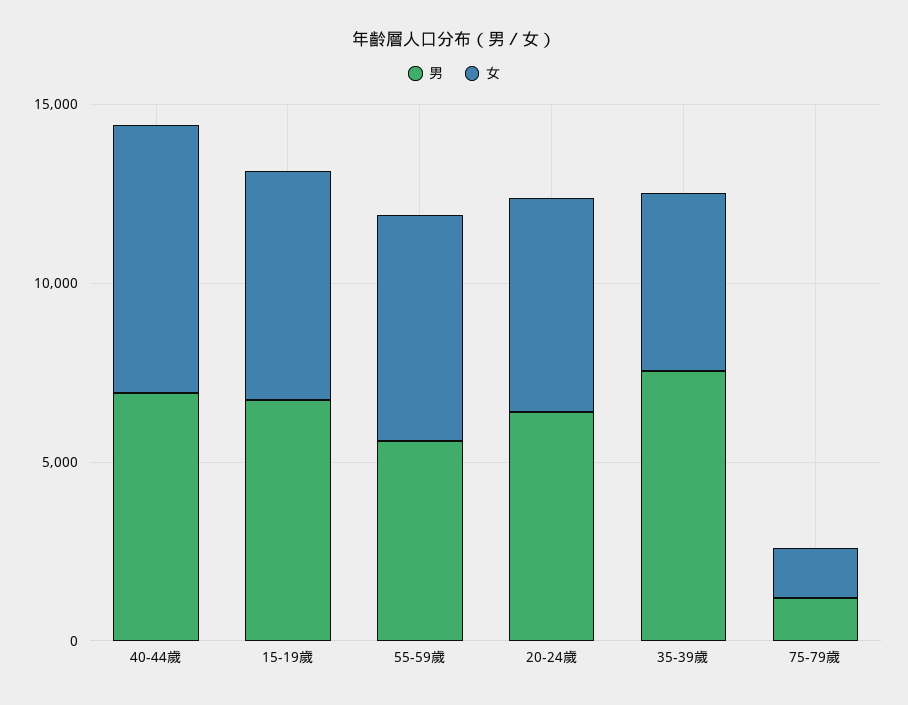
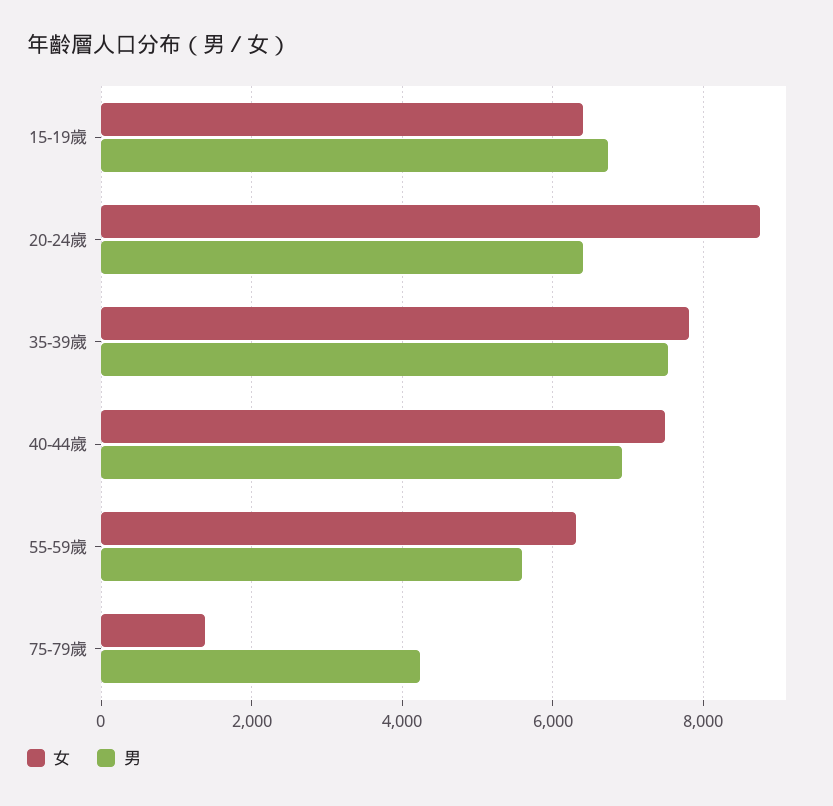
女, 20-24歲: 6000 -> 8800
女, 35-39歲: 5000 -> 7800
男, 75-79歲: 1000 -> 4200

